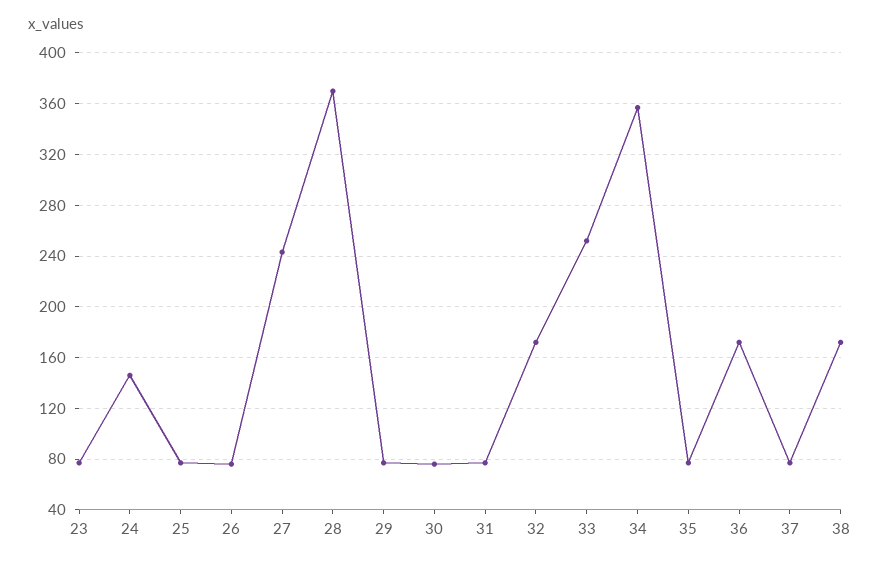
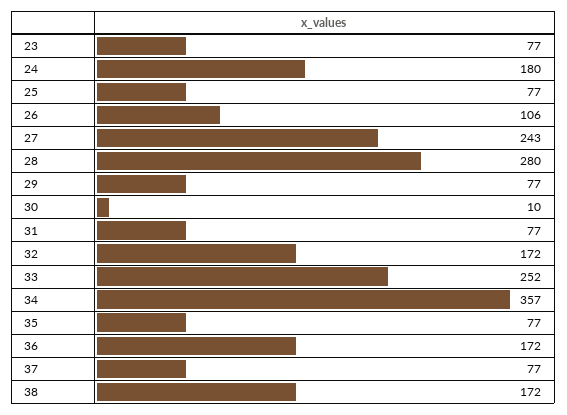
24: 145 -> 180
26: 75 -> 106
28: 370 -> 280
30: 75 -> 10

